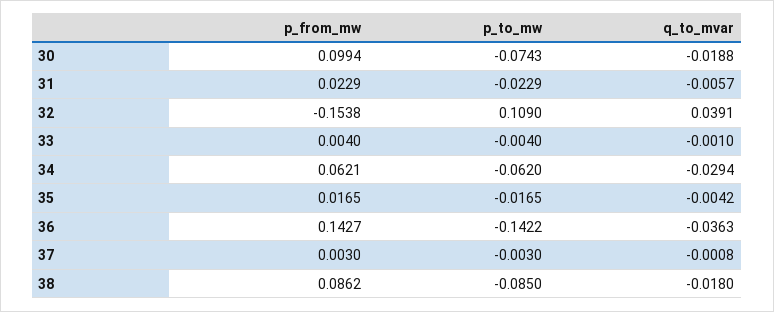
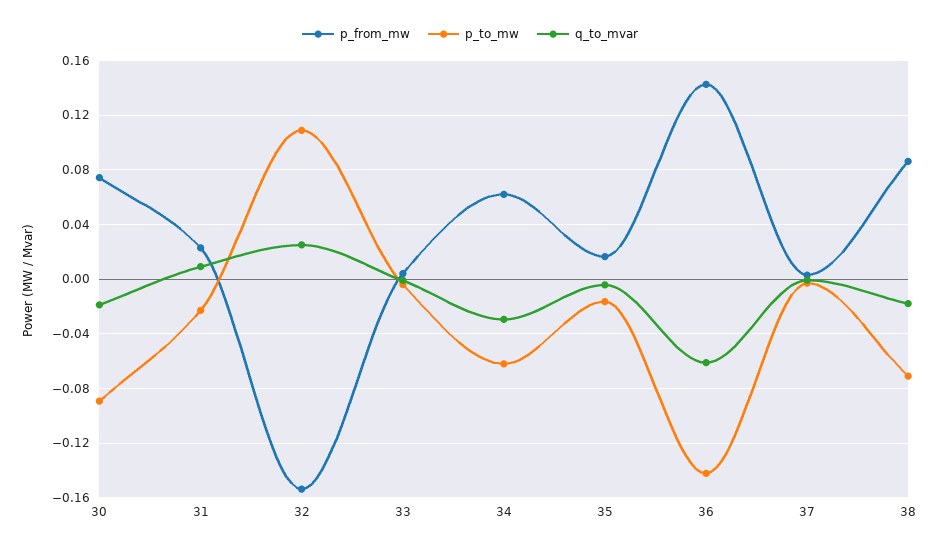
p_from_mw, 30: 0.0994 -> 0.075
p_to_mw, 30: -0.0743 -> -0.09
q_to_mvar, 31: -0.0057 -> 0.01
q_to_mvar, 32: 0.0391 -> 0.025
q_to_mvar, 36: -0.0363 -> -0.06
p_to_mw, 38: -0.085 -> -0.07

